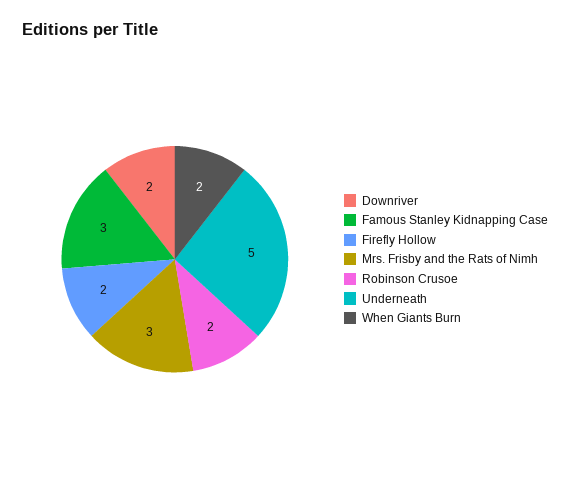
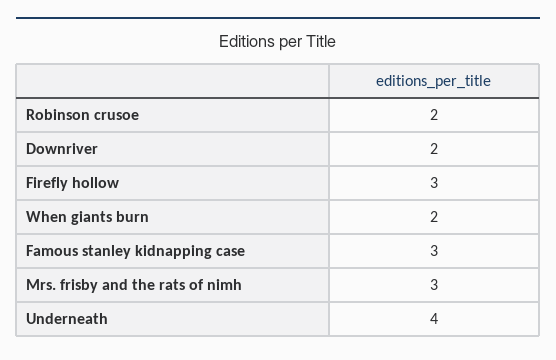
Firefly Hollow: 2 -> 3
Underneath: 5 -> 4

